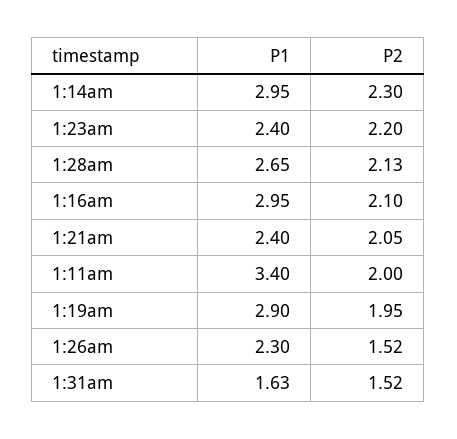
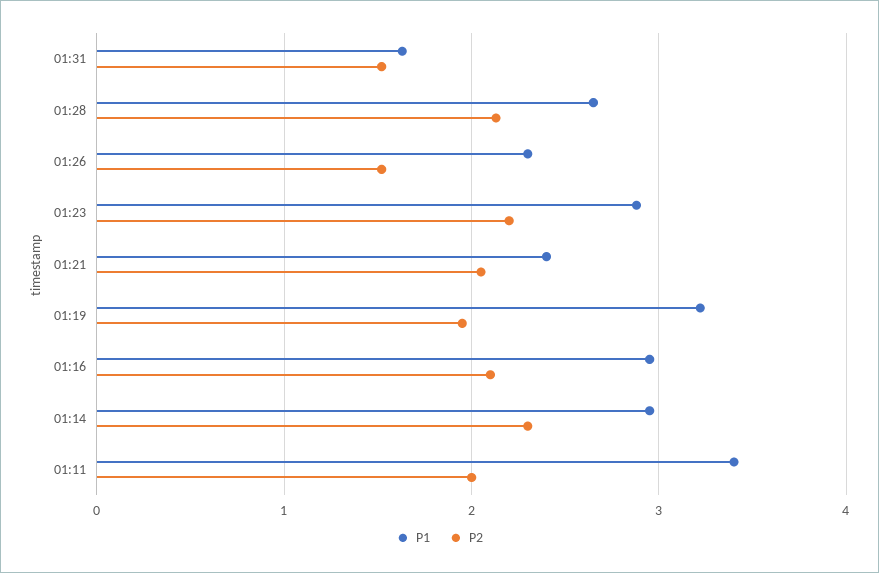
P1, 1:23am: 2.4 -> 2.9
P1, 1:19am: 2.9 -> 3.2

